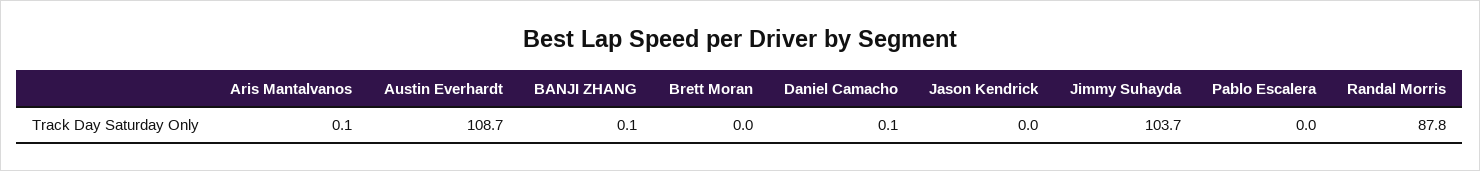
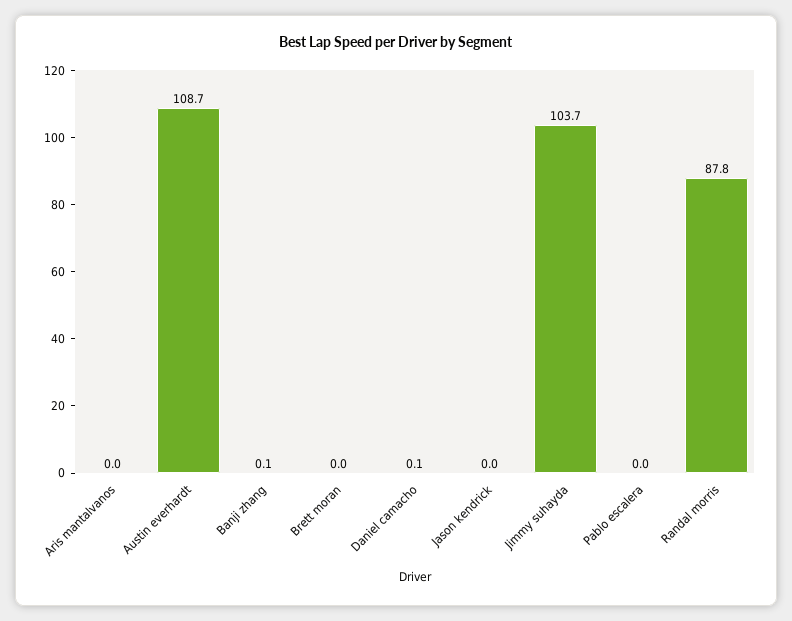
Aris Mantalvanos: 0.1 -> 0

